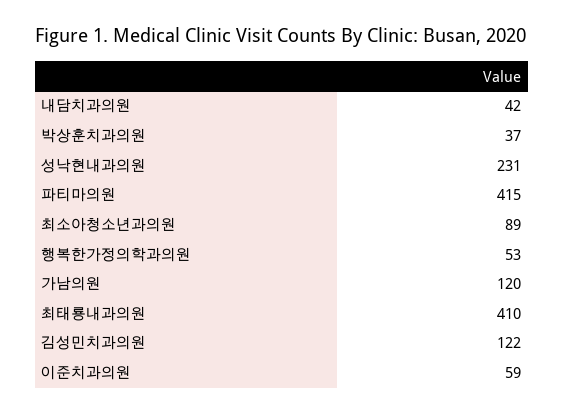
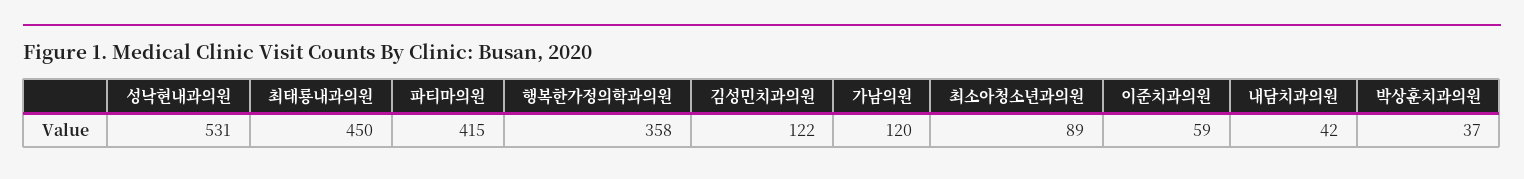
성낙현내과의원: 231 -> 531
행복한가정의학과의원: 53 -> 358
최태룡내과의원: 410 -> 450

